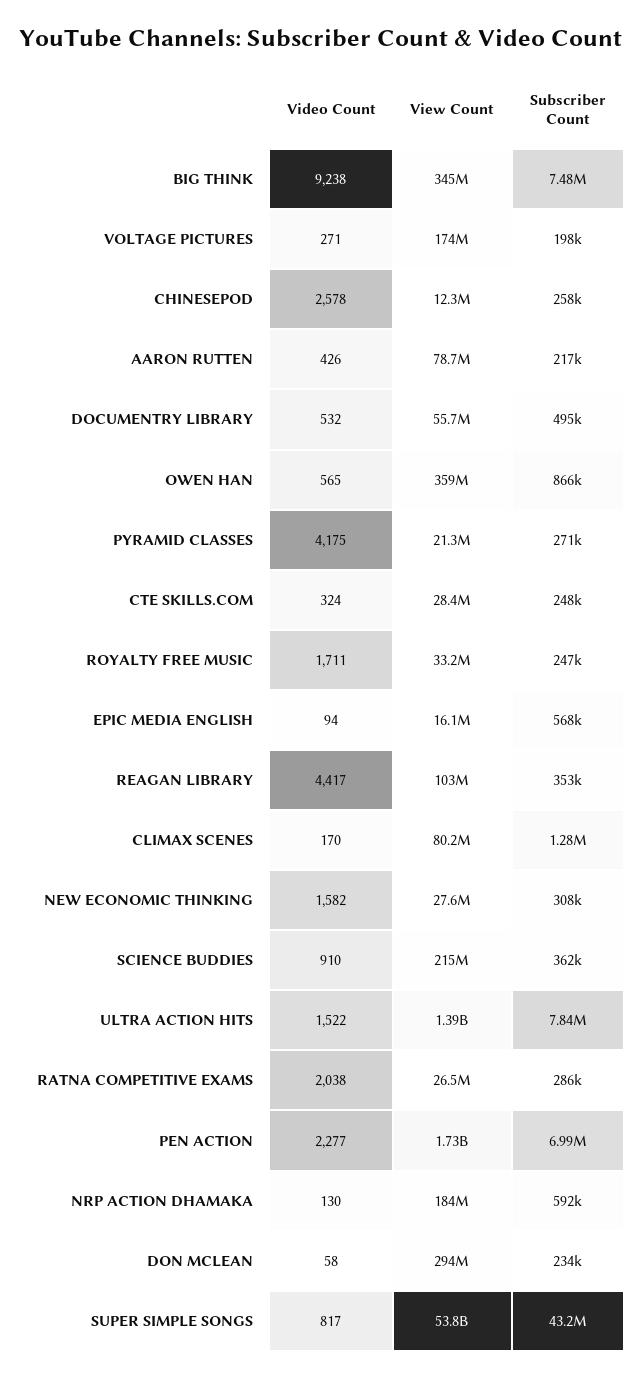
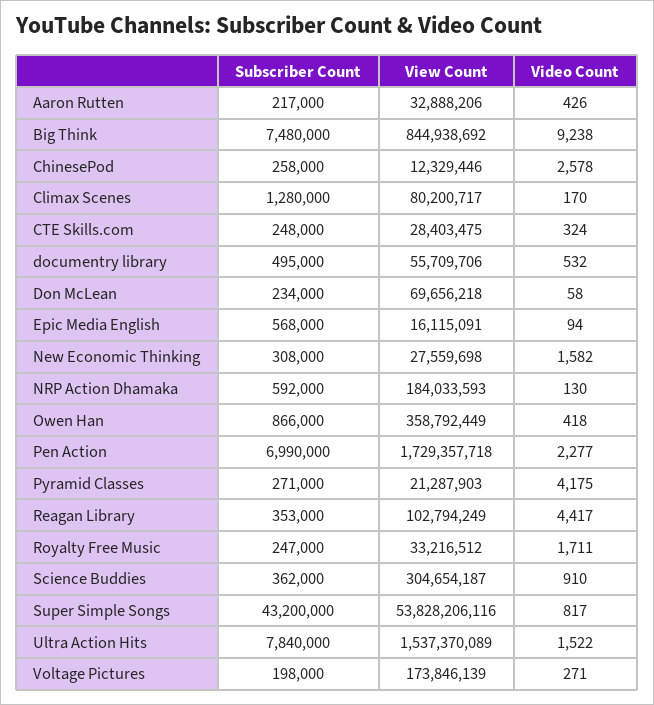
View Count, BIG THINK: 345000000 -> 844938692
View Count, AARON RUTTEN: 78700000 -> 32888206
Video Count, OWEN HAN: 565 -> 418
View Count, SCIENCE BUDDIES: 215000000 -> 304654187
View Count, ULTRA ACTION HITS: 1390000000 -> 1537370089
Video Count, RATNA COMPETITIVE EXAMS: 2038 -> none
View Count, RATNA COMPETITIVE EXAMS: 26500000 -> none
Subscriber Count, RATNA COMPETITIVE EXAMS: 286000 -> none
View Count, DON MCLEAN: 294000000 -> 69656218

